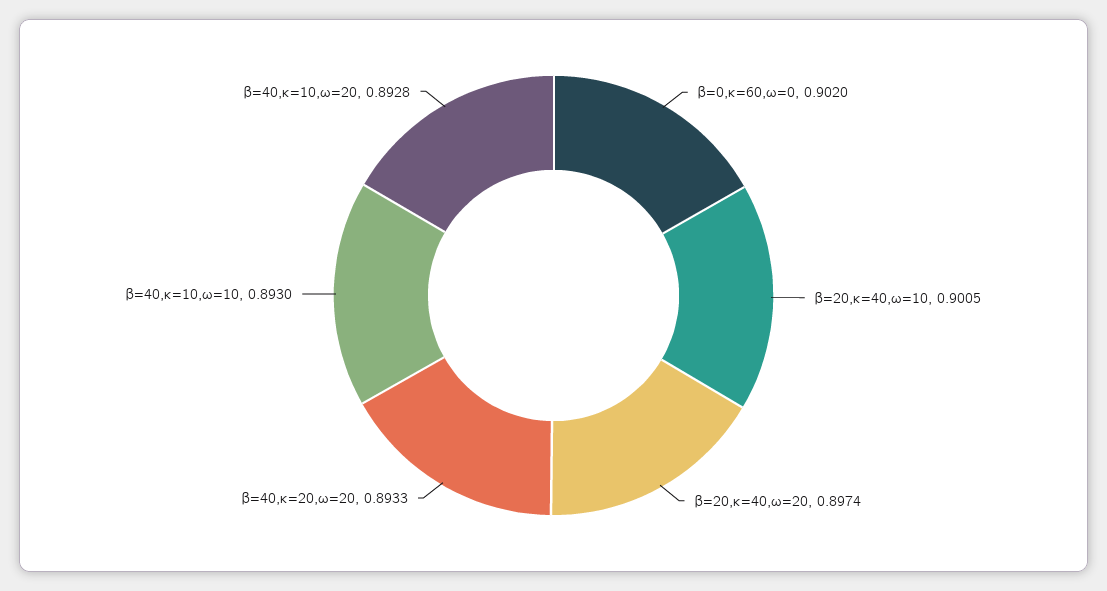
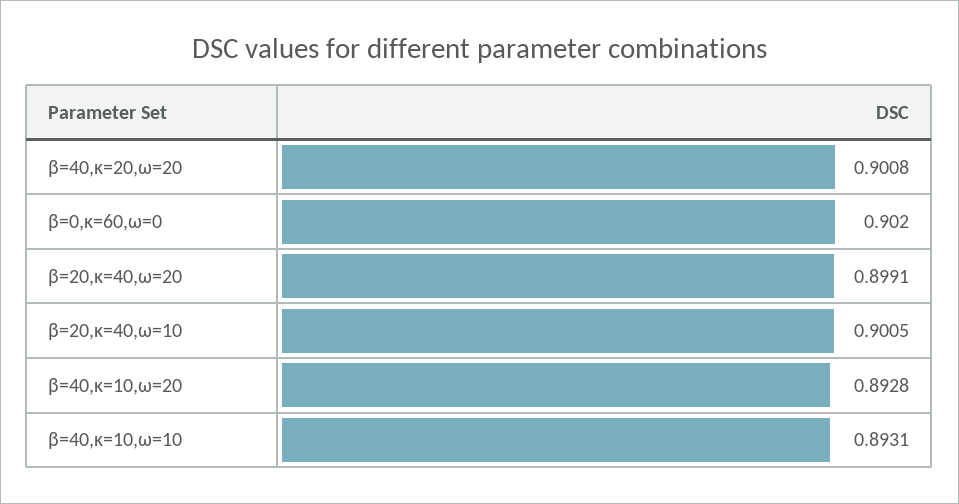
β=20,κ=40,ω=20: 0.8974 -> 0.8991
β=40,κ=20,ω=20: 0.8933 -> 0.9008
β=40,κ=10,ω=10: 0.893 -> 0.8931

